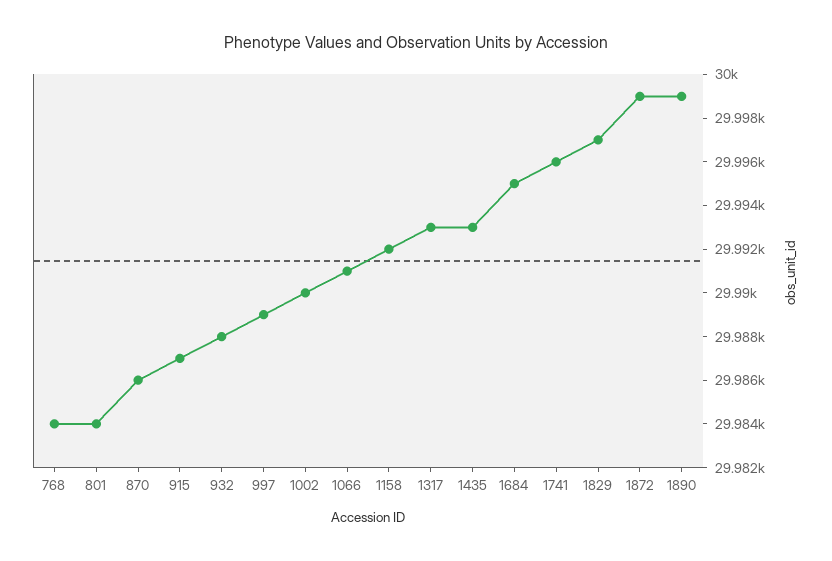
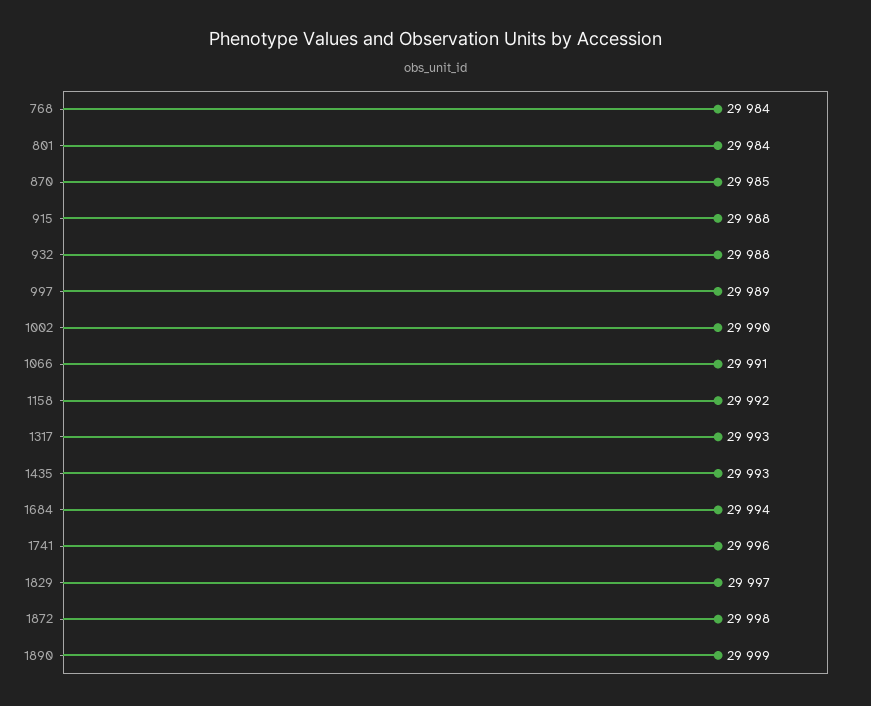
870: 29986 -> 29985
915: 29987 -> 29988
1684: 29995 -> 29994
1872: 29999 -> 29998

